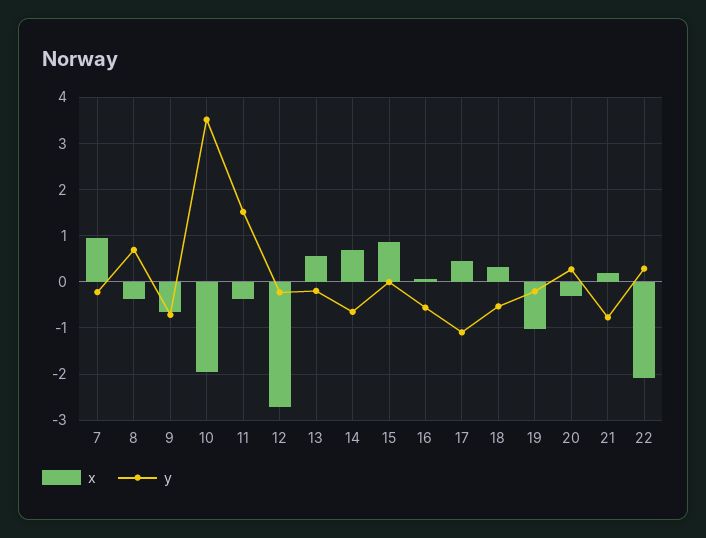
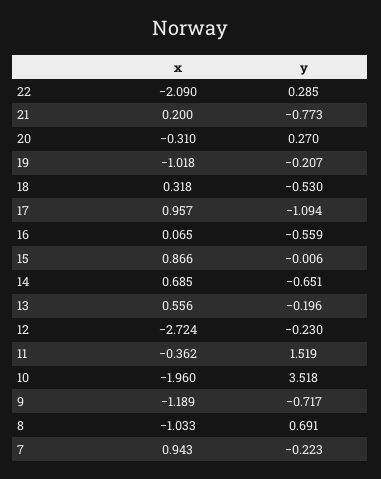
x, 8: -0.4 -> -1.033
x, 9: -0.6 -> -1.189
x, 17: 0.4 -> 0.957

